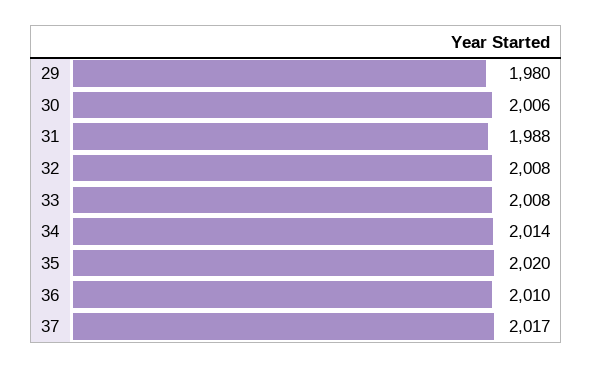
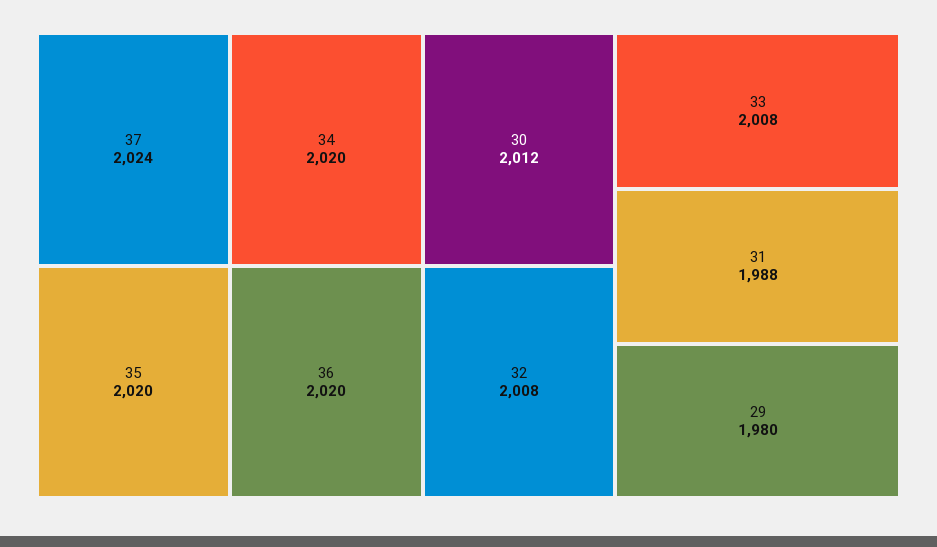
30: 2006 -> 2012
34: 2014 -> 2020
36: 2010 -> 2020
37: 2017 -> 2024

